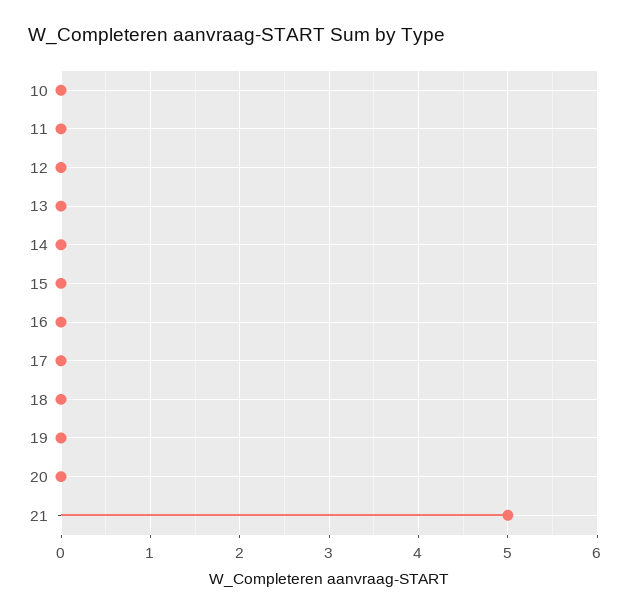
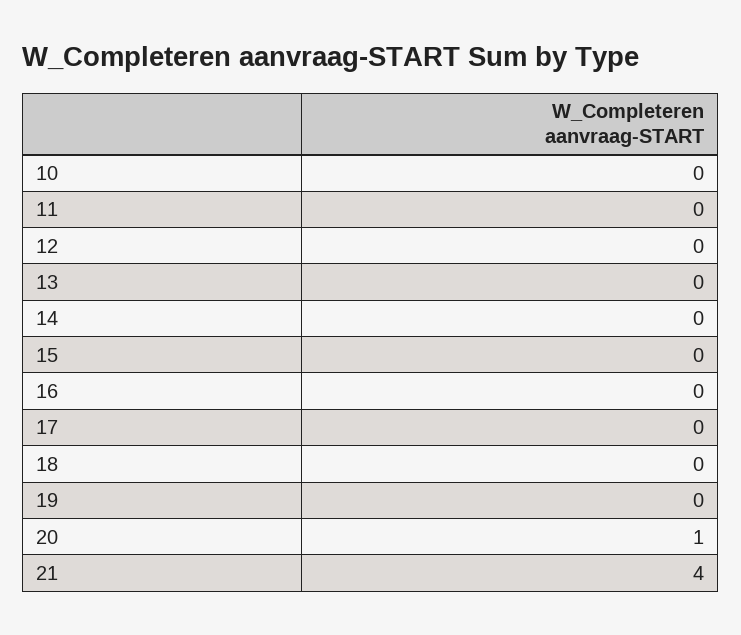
20: 0 -> 1
21: 5 -> 4

